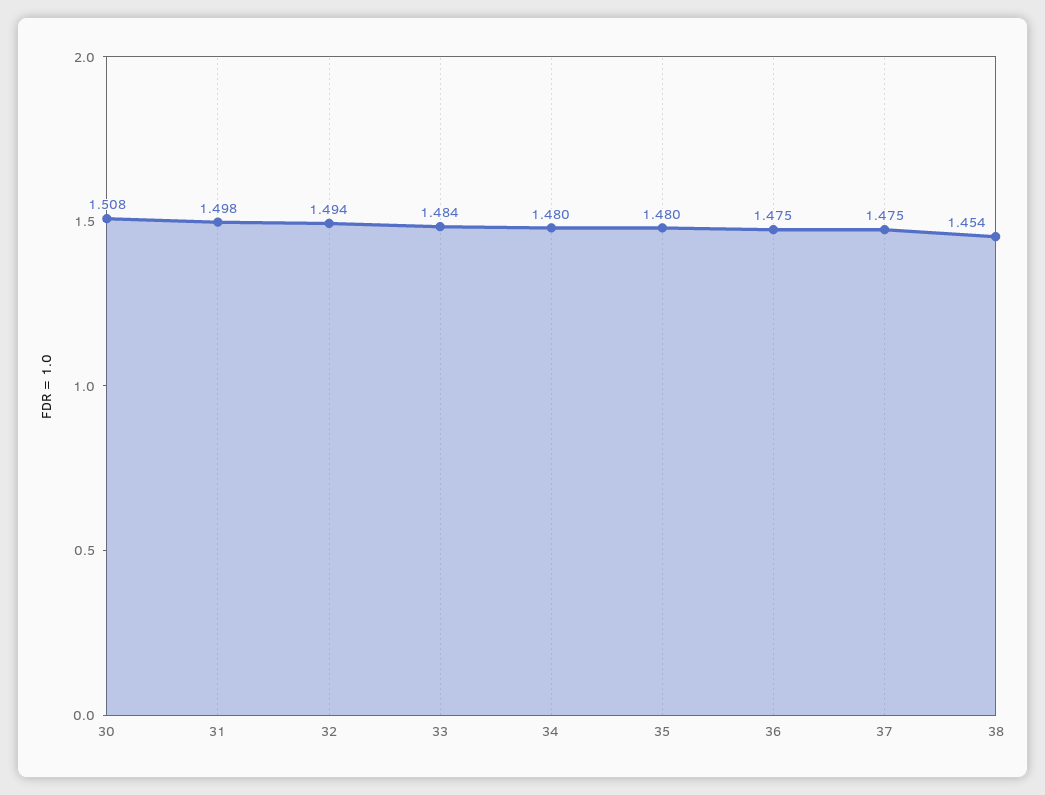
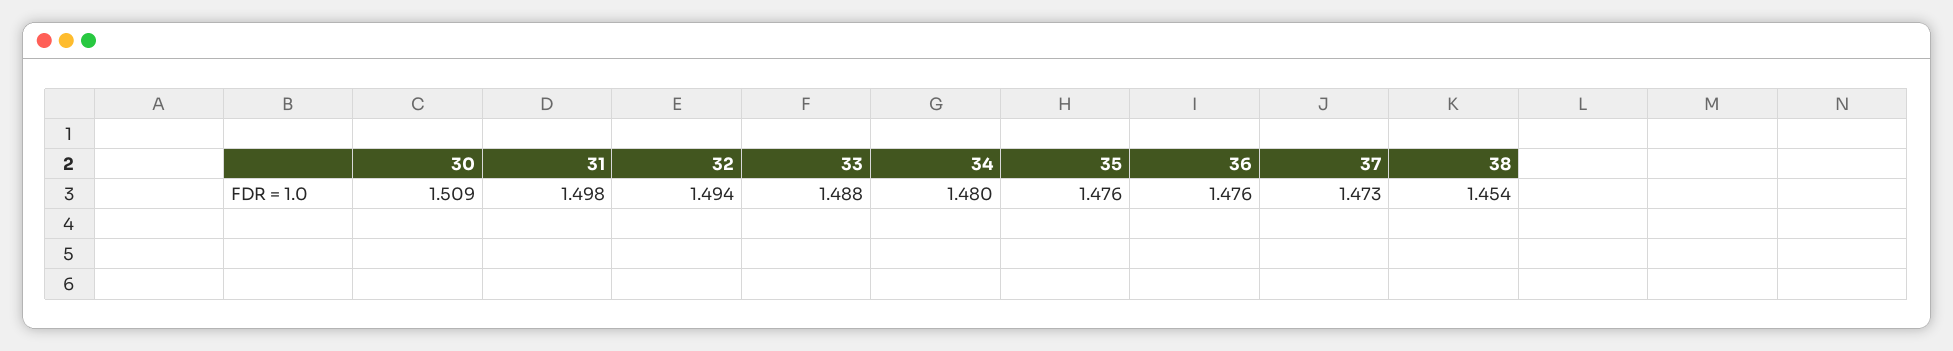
30: 1.508 -> 1.509
33: 1.484 -> 1.488
35: 1.48 -> 1.476
36: 1.475 -> 1.476
37: 1.475 -> 1.473

